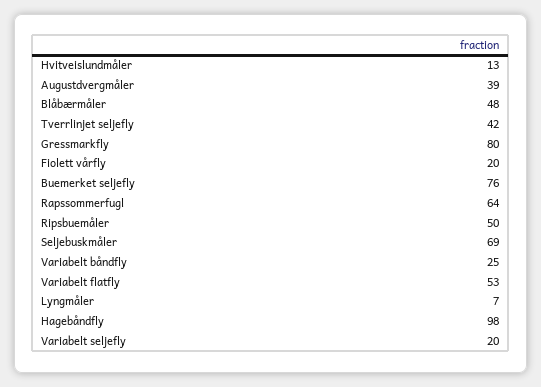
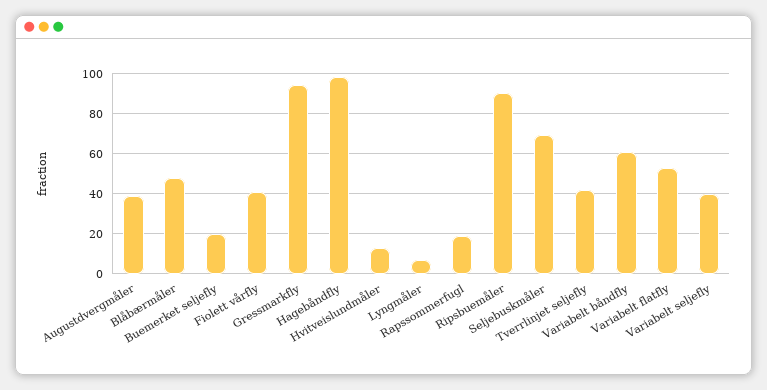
Gressmarkfly: 80 -> 95
Fiolett vårfly: 20 -> 40
Buemerket seljefly: 76 -> 20
Rapssommerfugl: 64 -> 20
Ripsbuemåler: 50 -> 90
Variabelt båndfly: 25 -> 60
Variabelt seljefly: 20 -> 40

